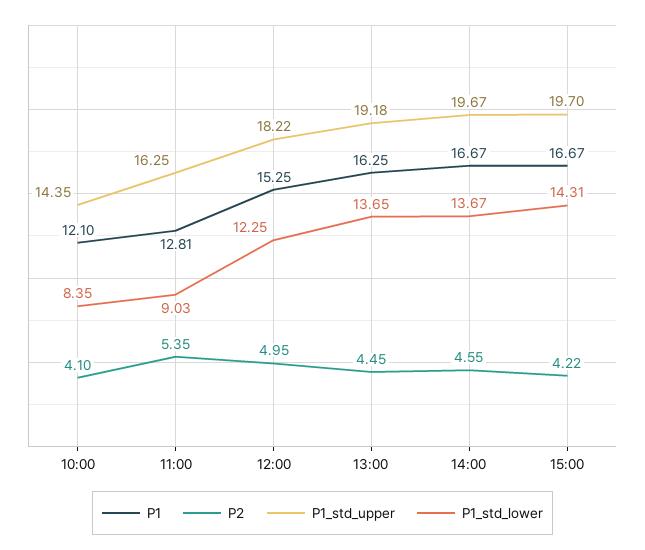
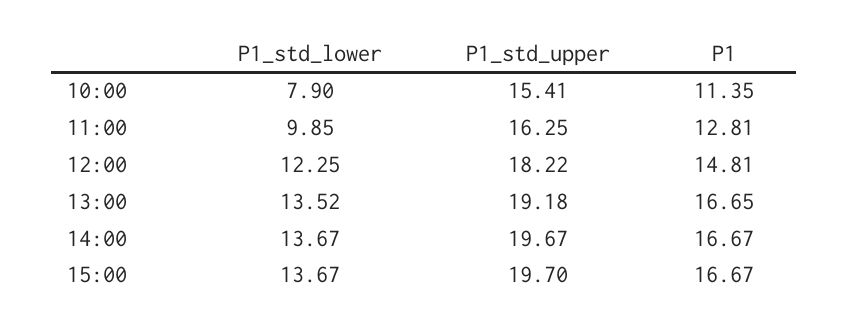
P1, 10:00: 12.1 -> 11.35
P2, 10:00: 4.1 -> none
P1_std_upper, 10:00: 14.35 -> 15.41
P1_std_lower, 10:00: 8.35 -> 7.9
P2, 11:00: 5.35 -> none
P1_std_lower, 11:00: 9.03 -> 9.85
P1, 12:00: 15.25 -> 14.81
P2, 12:00: 4.95 -> none
P1, 13:00: 16.25 -> 16.65
P2, 13:00: 4.45 -> none
P1_std_lower, 13:00: 13.65 -> 13.52
P2, 14:00: 4.55 -> none
P2, 15:00: 4.22 -> none
P1_std_lower, 15:00: 14.31 -> 13.67

